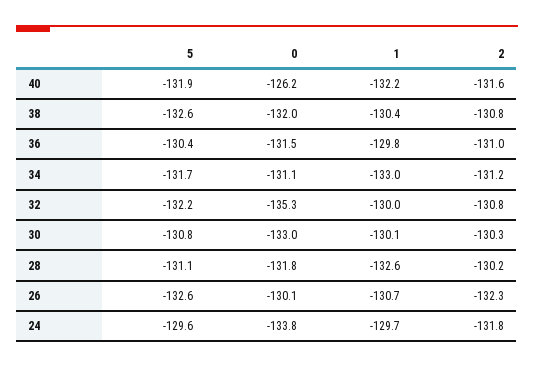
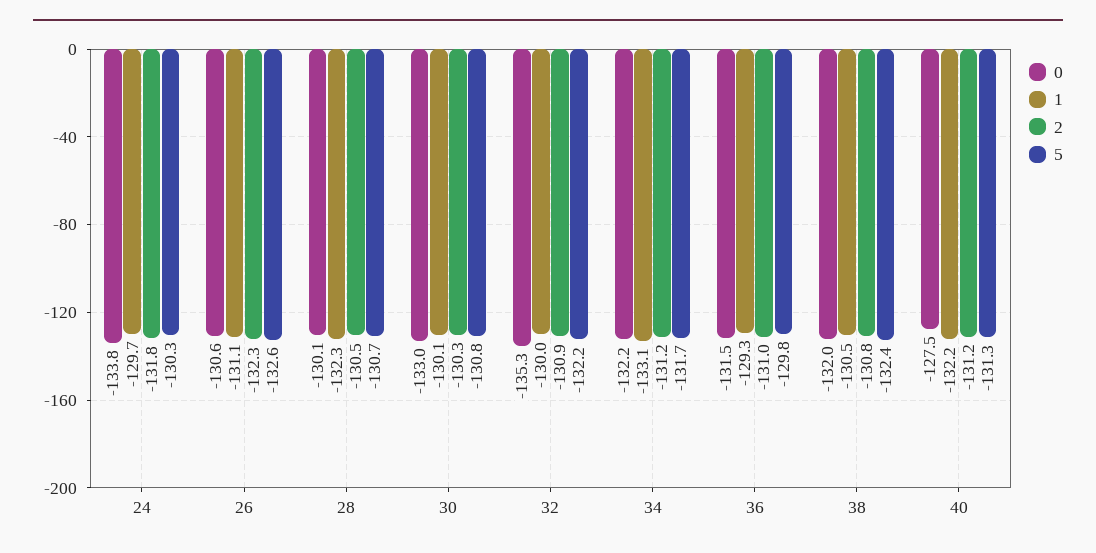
5, 40: -131.9 -> -131.3
0, 40: -126.2 -> -127.5
2, 40: -131.6 -> -131.2
5, 38: -132.6 -> -132.4
1, 38: -130.4 -> -130.5
5, 36: -130.4 -> -129.8
1, 36: -129.8 -> -129.3
0, 34: -131.1 -> -132.2
1, 34: -133 -> -133.1
2, 32: -130.8 -> -130.9
5, 28: -131.1 -> -130.7
0, 28: -131.8 -> -130.1
1, 28: -132.6 -> -132.3
2, 28: -130.2 -> -130.5
0, 26: -130.1 -> -130.6
1, 26: -130.7 -> -131.1
5, 24: -129.6 -> -130.3

